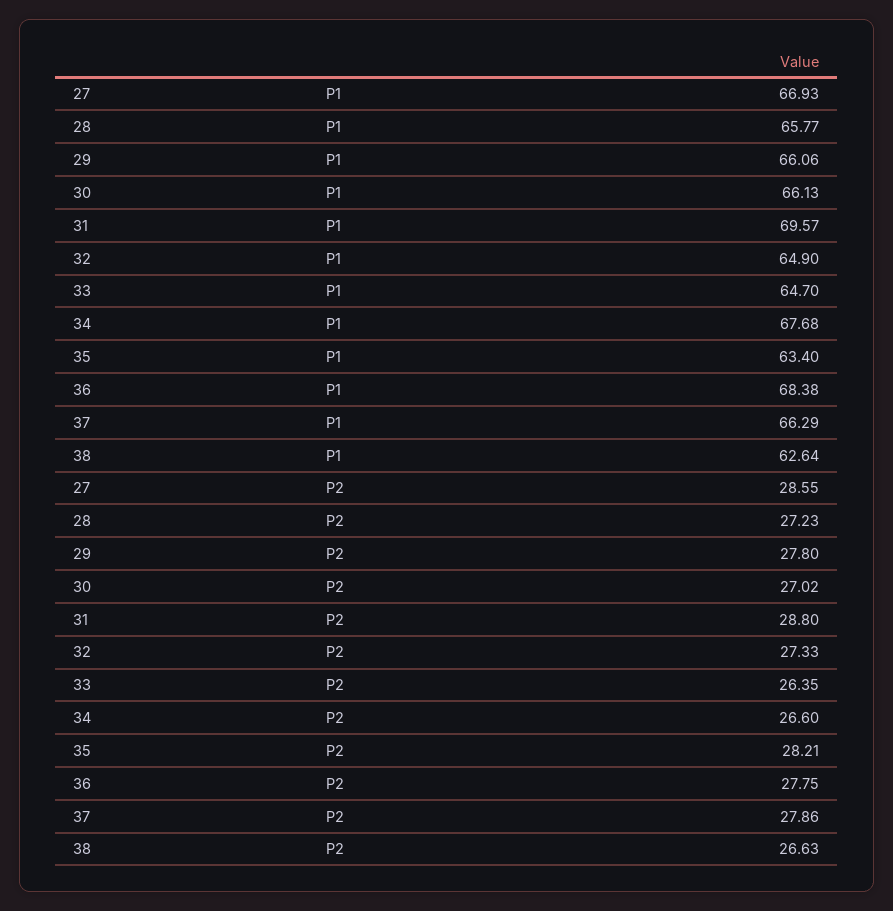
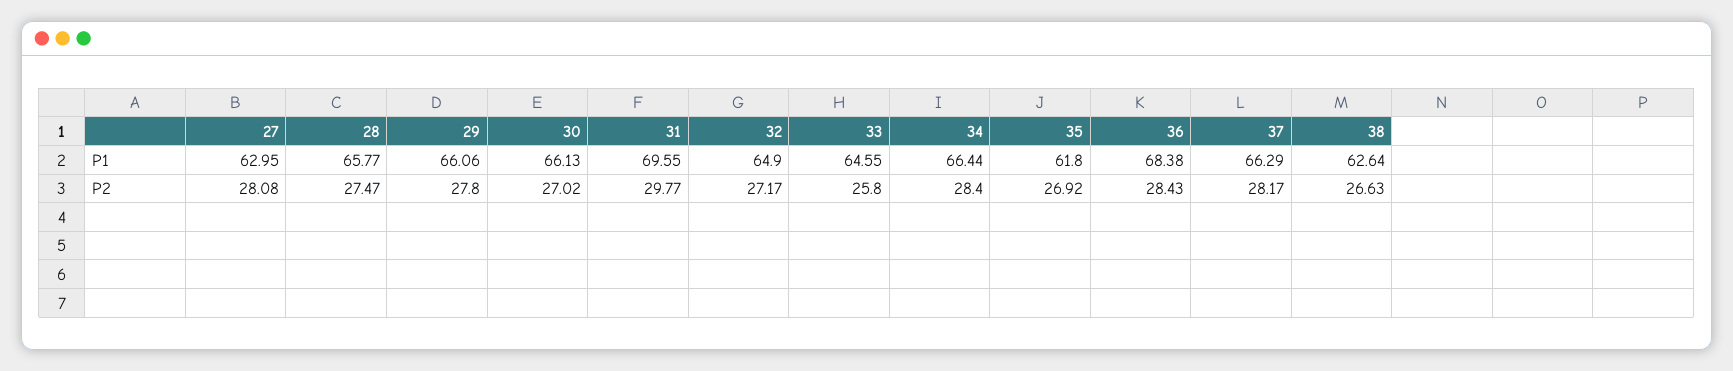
27, P1: 66.93 -> 62.95
31, P1: 69.57 -> 69.55
33, P1: 64.7 -> 64.55
34, P1: 67.68 -> 66.44
35, P1: 63.4 -> 61.8
27, P2: 28.55 -> 28.08
28, P2: 27.23 -> 27.47
31, P2: 28.8 -> 29.77
32, P2: 27.33 -> 27.17
33, P2: 26.35 -> 25.8
34, P2: 26.6 -> 28.4
35, P2: 28.21 -> 26.92
36, P2: 27.75 -> 28.43
37, P2: 27.86 -> 28.17

